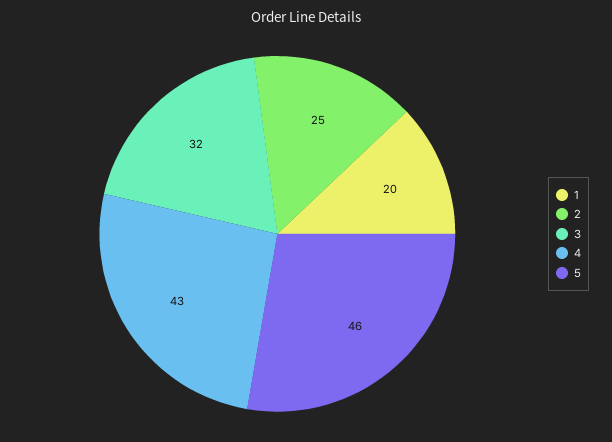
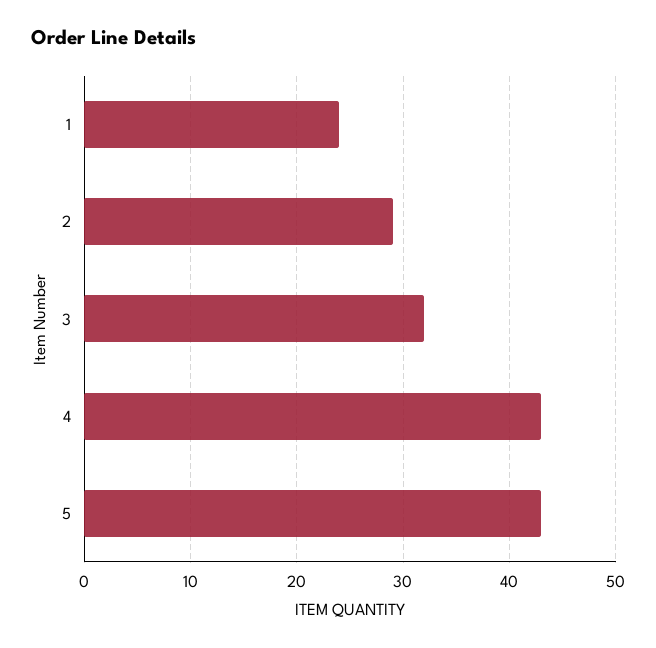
1: 20 -> 24
2: 25 -> 29
5: 46 -> 43

